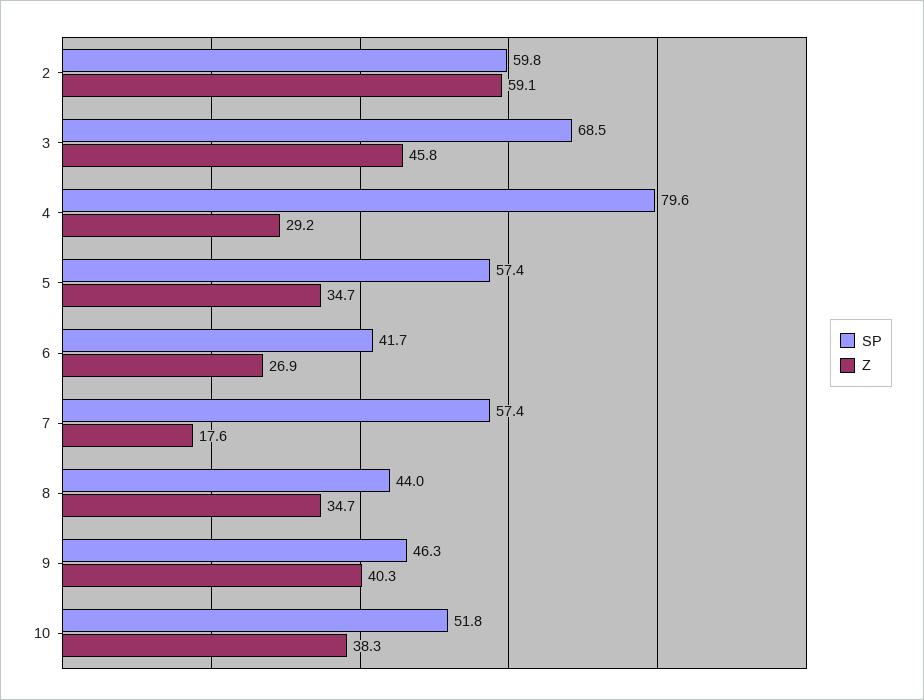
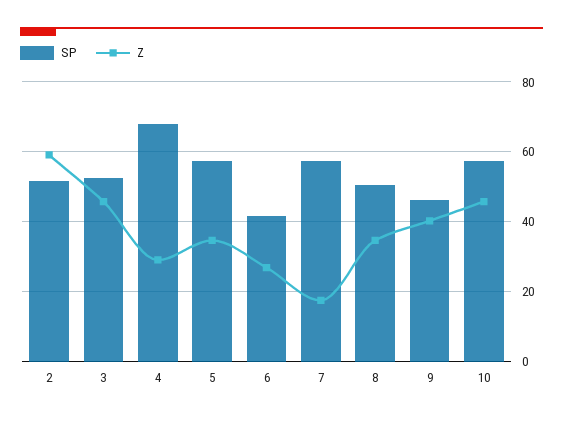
SP, 2: 59.8 -> 52
SP, 3: 68.5 -> 52
SP, 4: 79.6 -> 68
SP, 8: 44 -> 50
SP, 10: 51.8 -> 58
Z, 10: 38.3 -> 46

